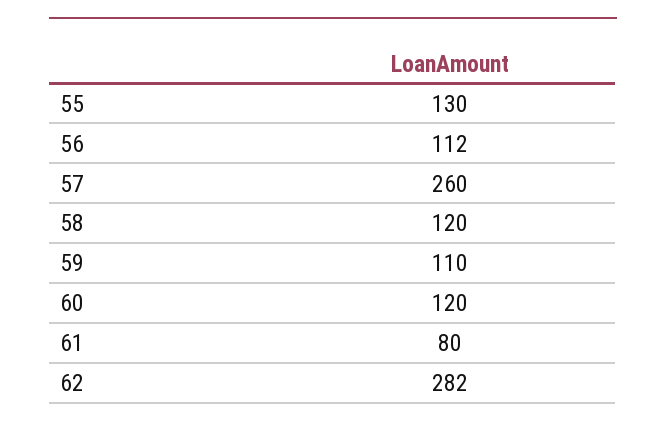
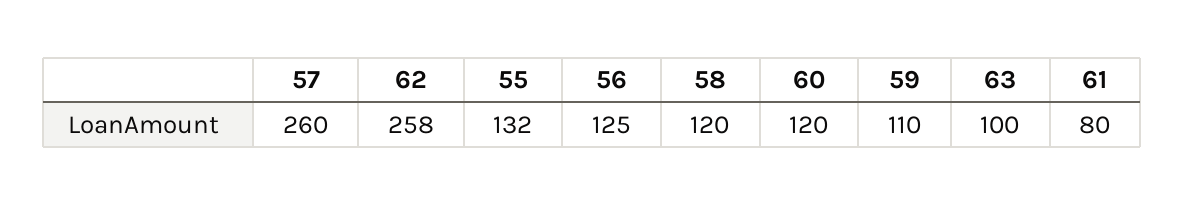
55: 130 -> 132
56: 112 -> 125
62: 282 -> 258
63: none -> 100

